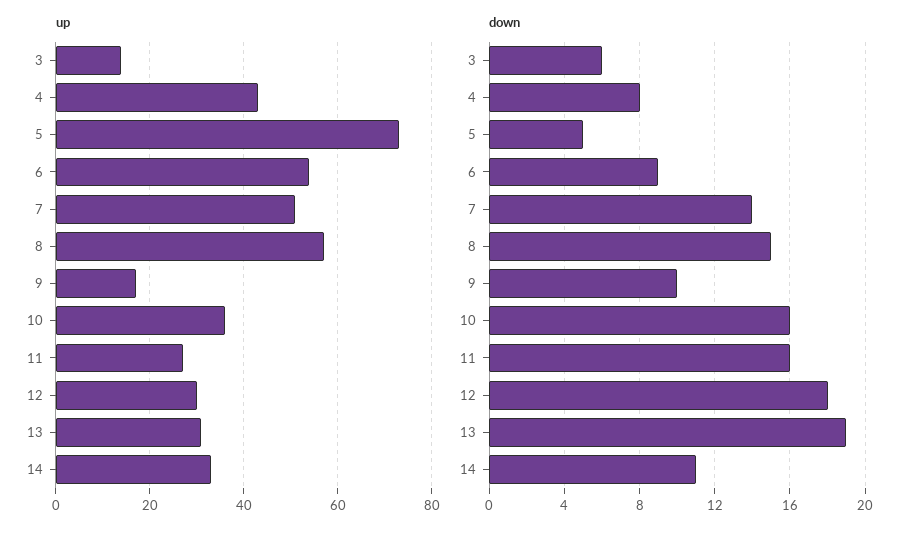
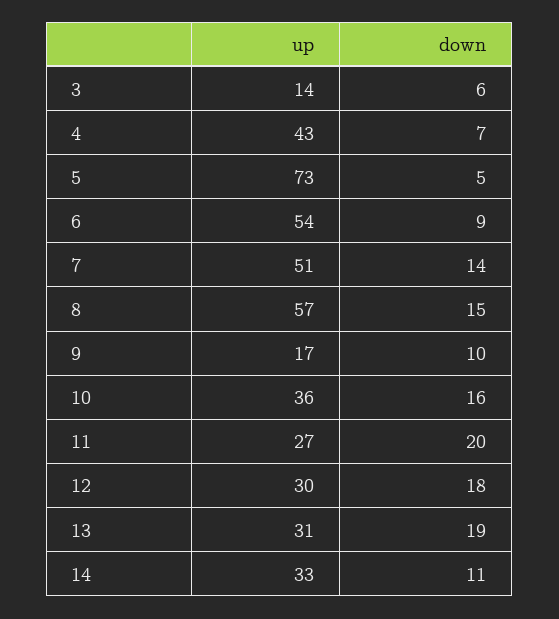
down, 4: 8 -> 7
down, 11: 16 -> 20

